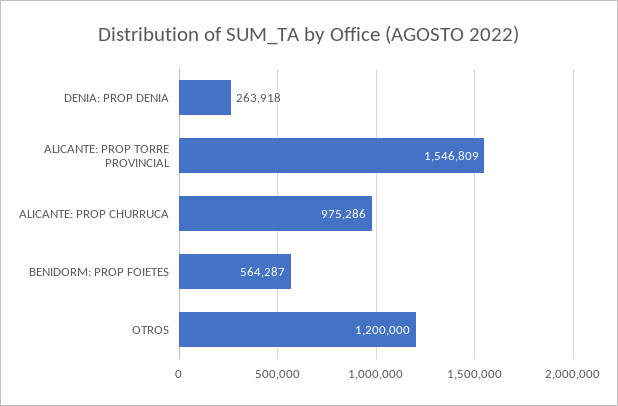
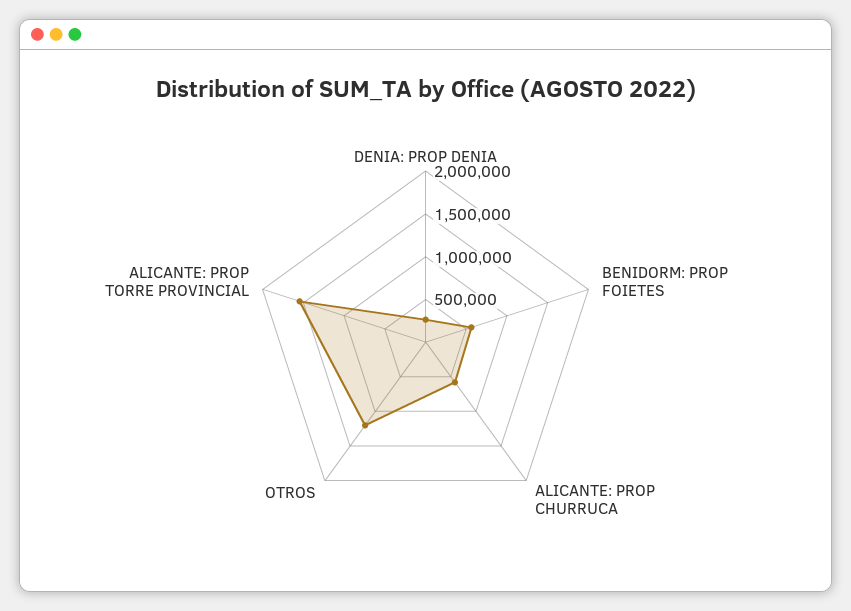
ALICANTE: PROP CHURRUCA: 975286 -> 600000

